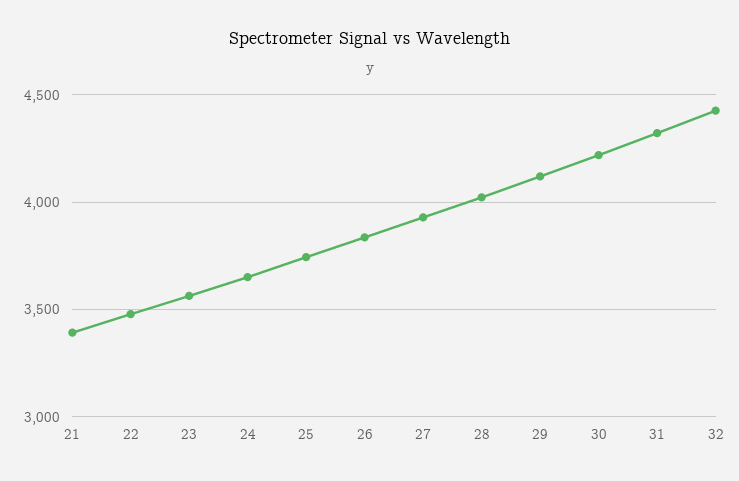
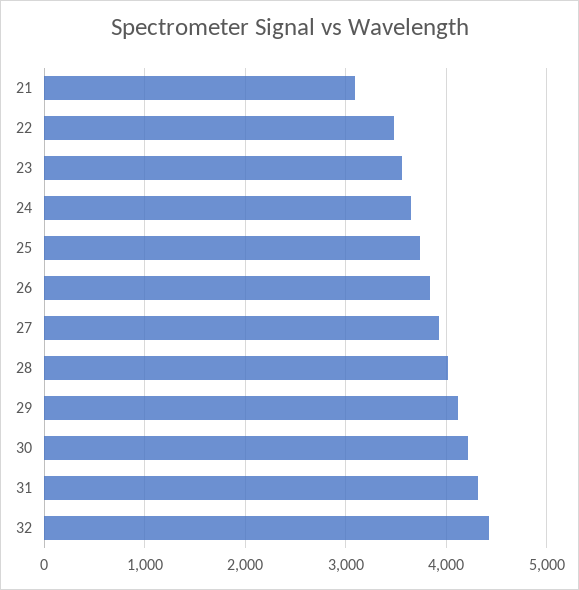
21: 3400 -> 3100

